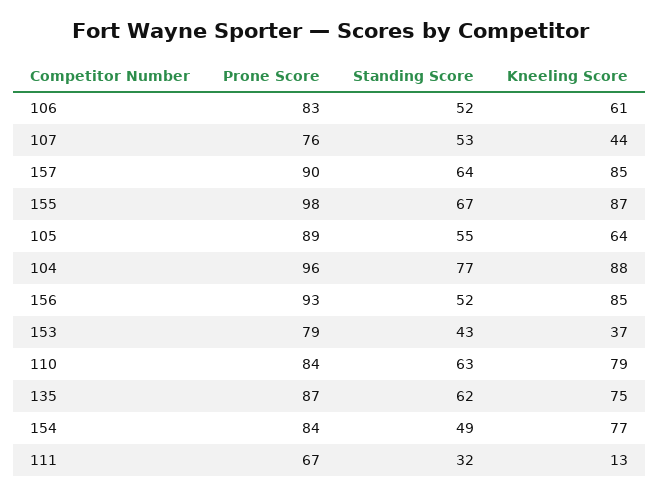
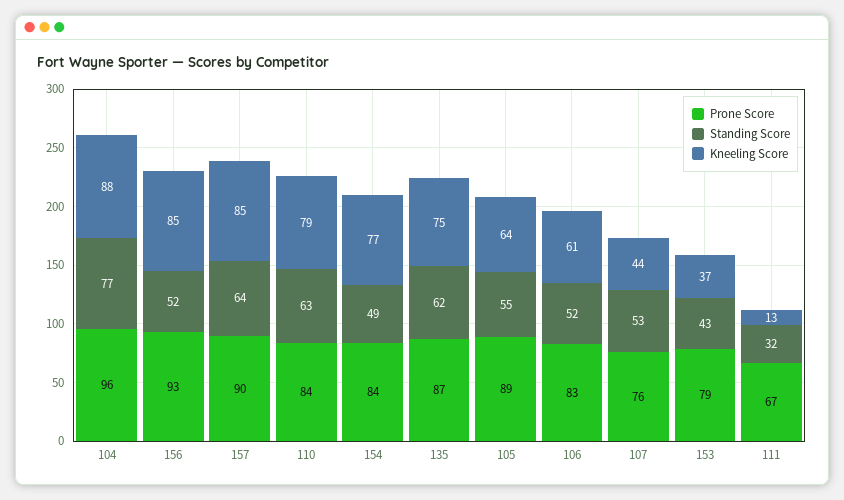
Prone Score, 155: 98 -> none
Standing Score, 155: 67 -> none
Kneeling Score, 155: 87 -> none

